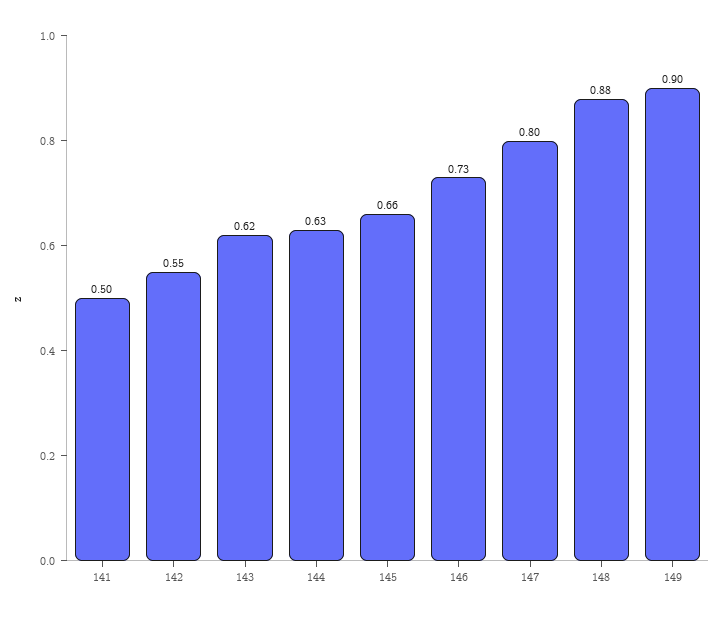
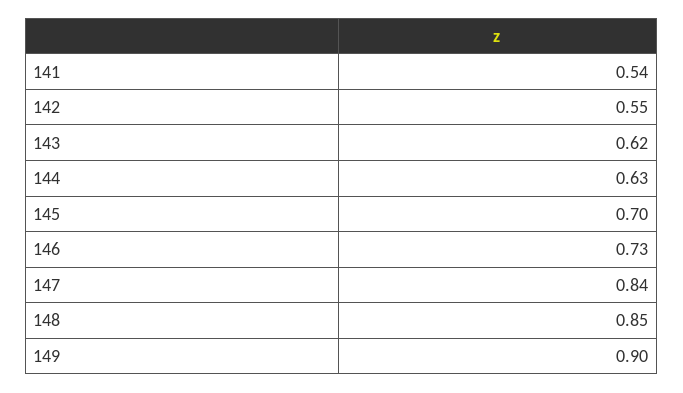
141: 0.5 -> 0.54
145: 0.66 -> 0.7
147: 0.8 -> 0.84
148: 0.88 -> 0.85

